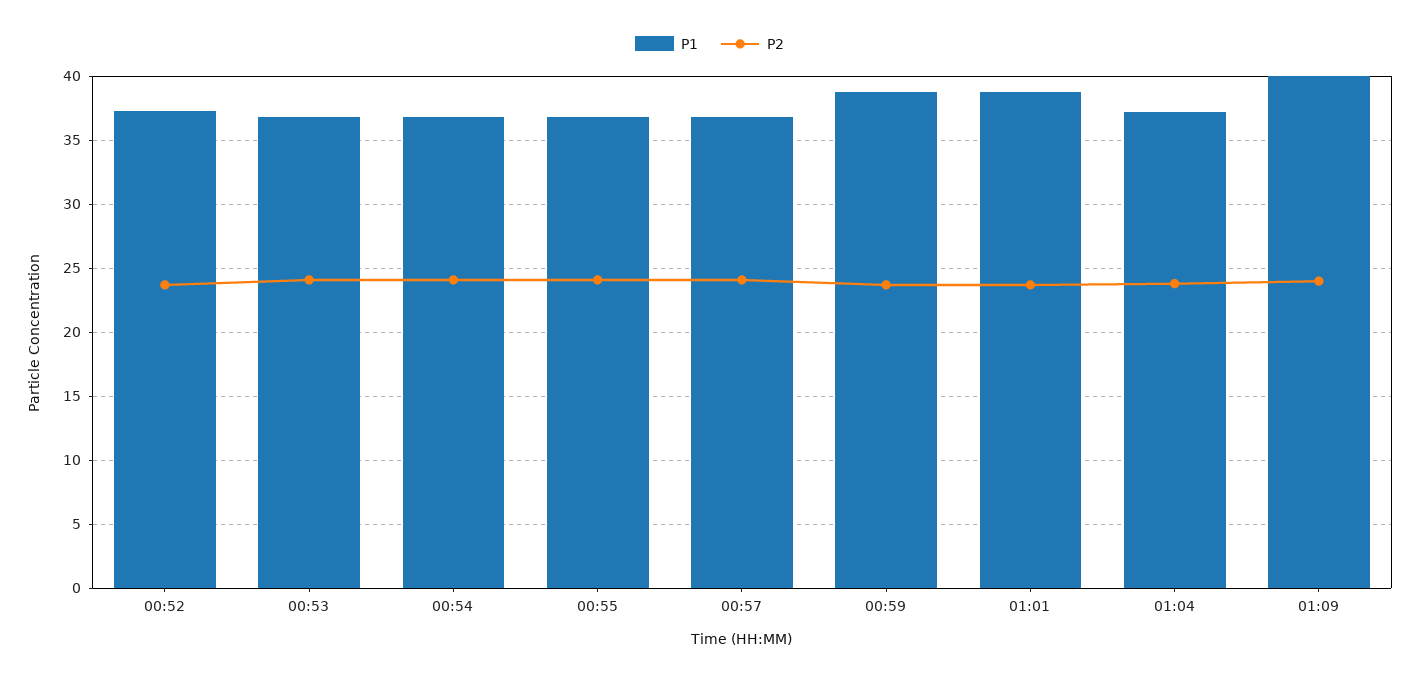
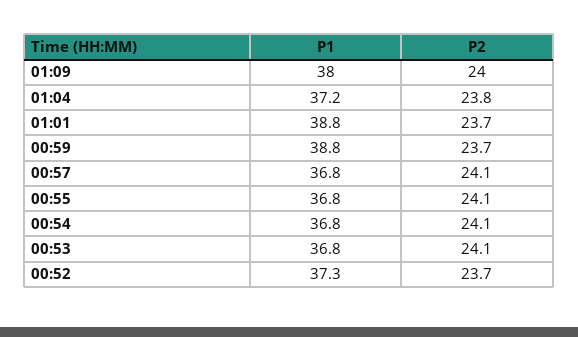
P1, 01:09: 40 -> 38

